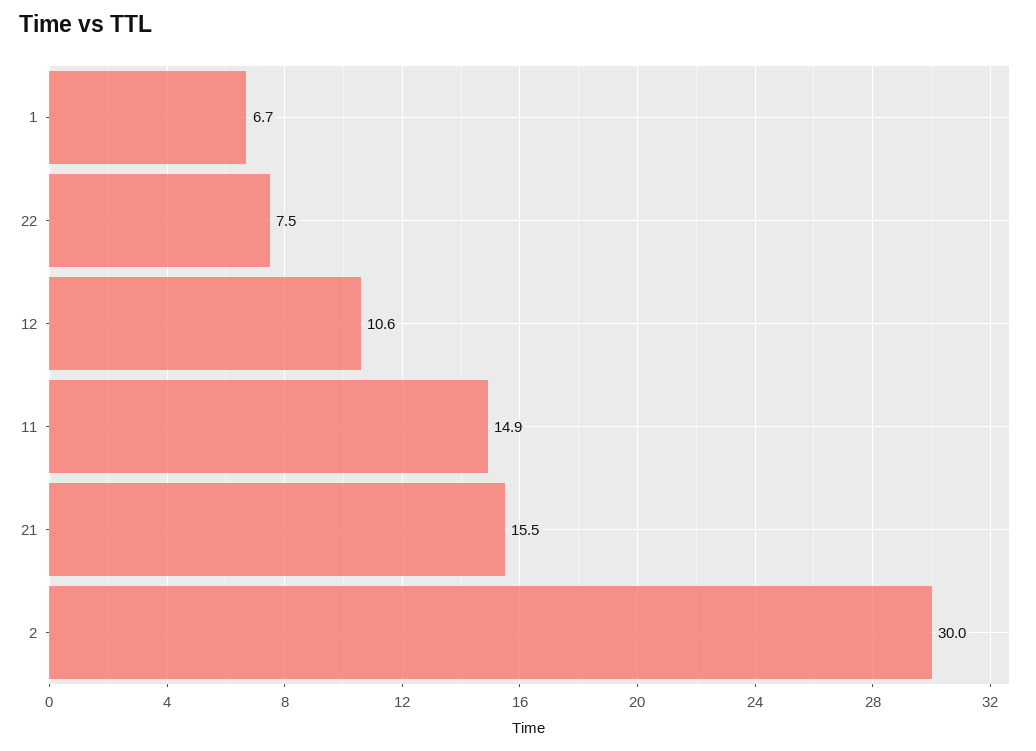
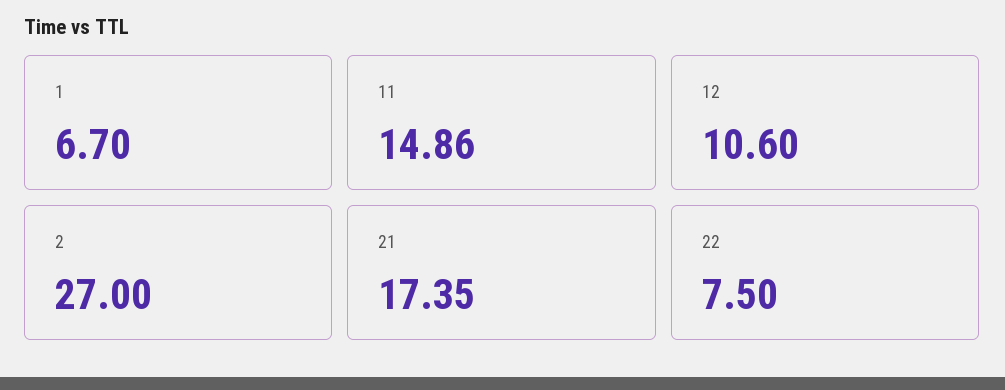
21: 15.5 -> 17.35
2: 30 -> 27

